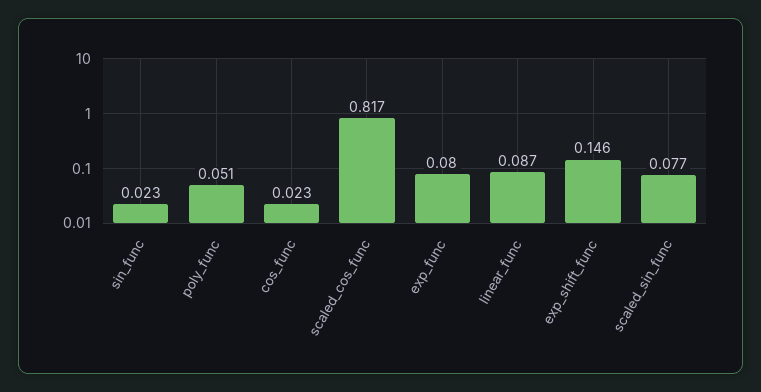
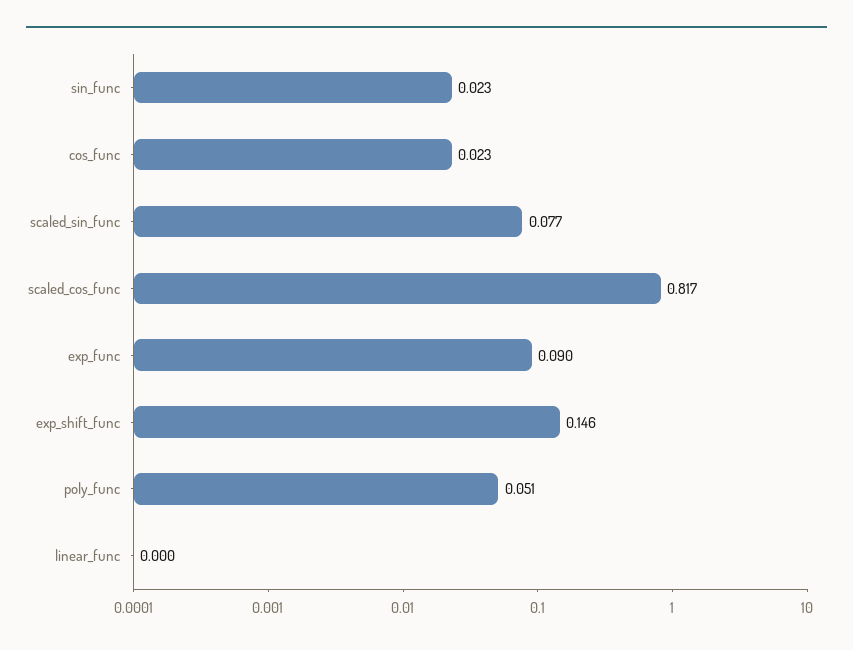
exp_func: 0.08 -> 0.09
linear_func: 0.087 -> 0

